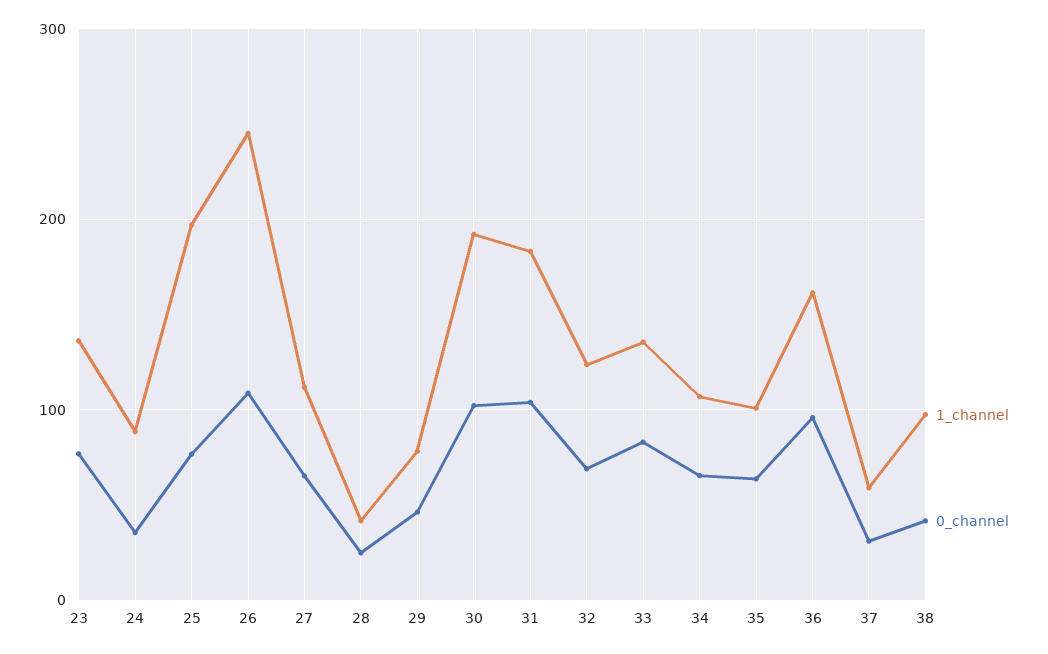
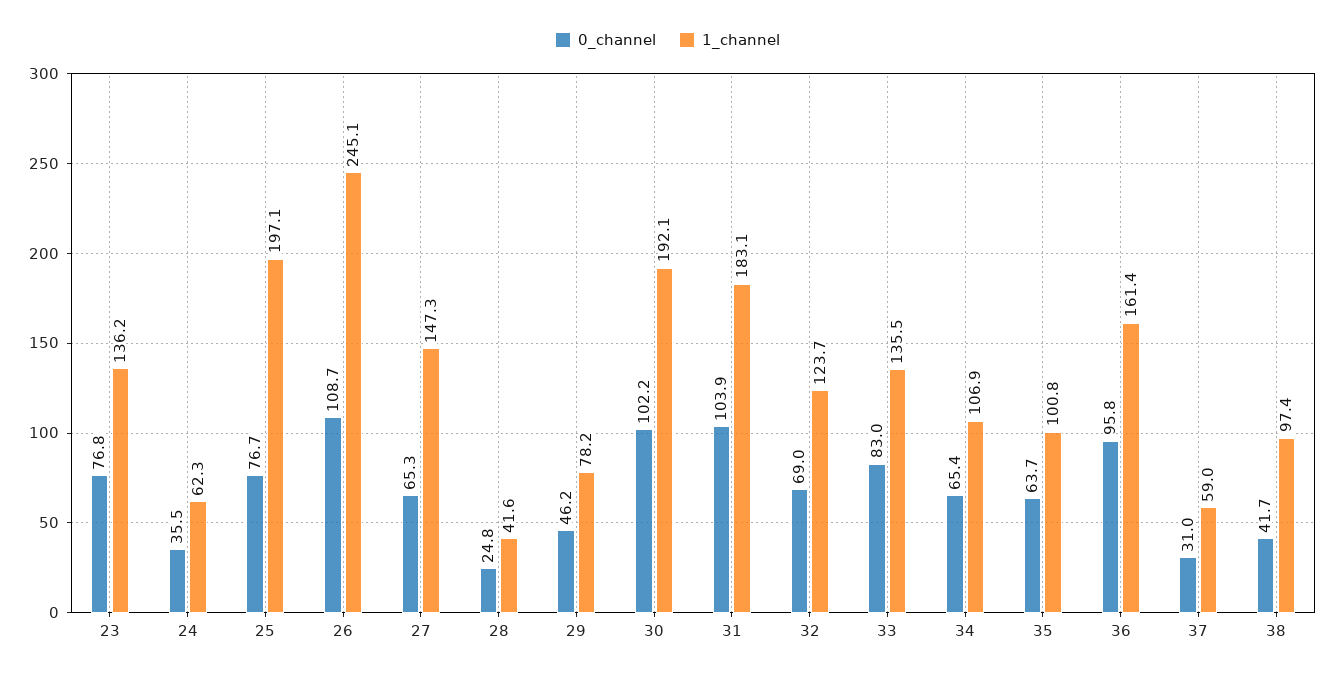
1_channel, 24: 90 -> 62.3
1_channel, 27: 110 -> 147.3

